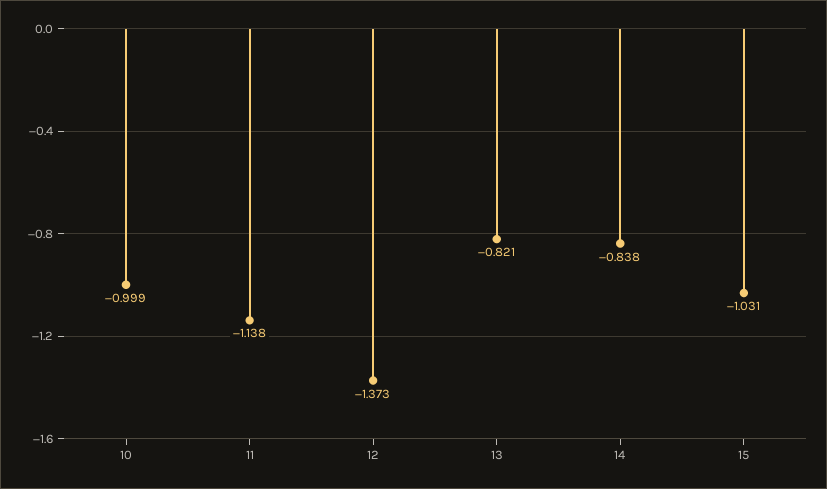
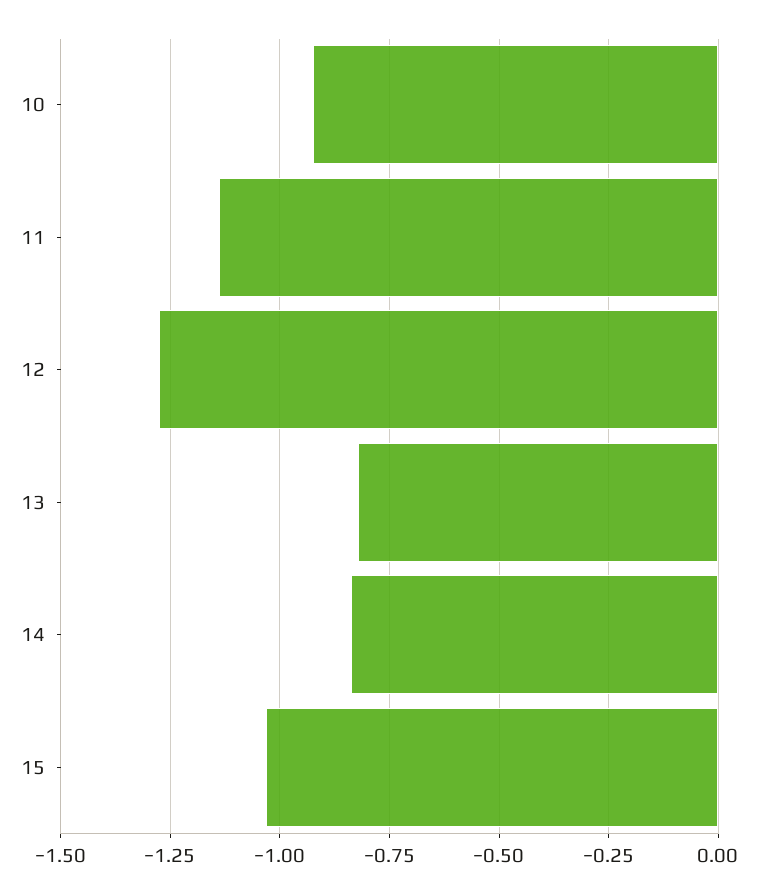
10: -0.999 -> -0.925
12: -1.373 -> -1.275

